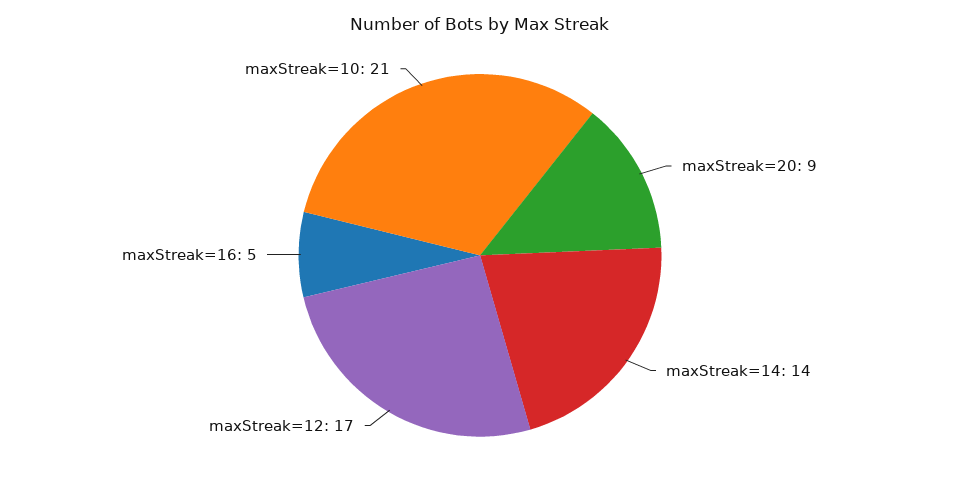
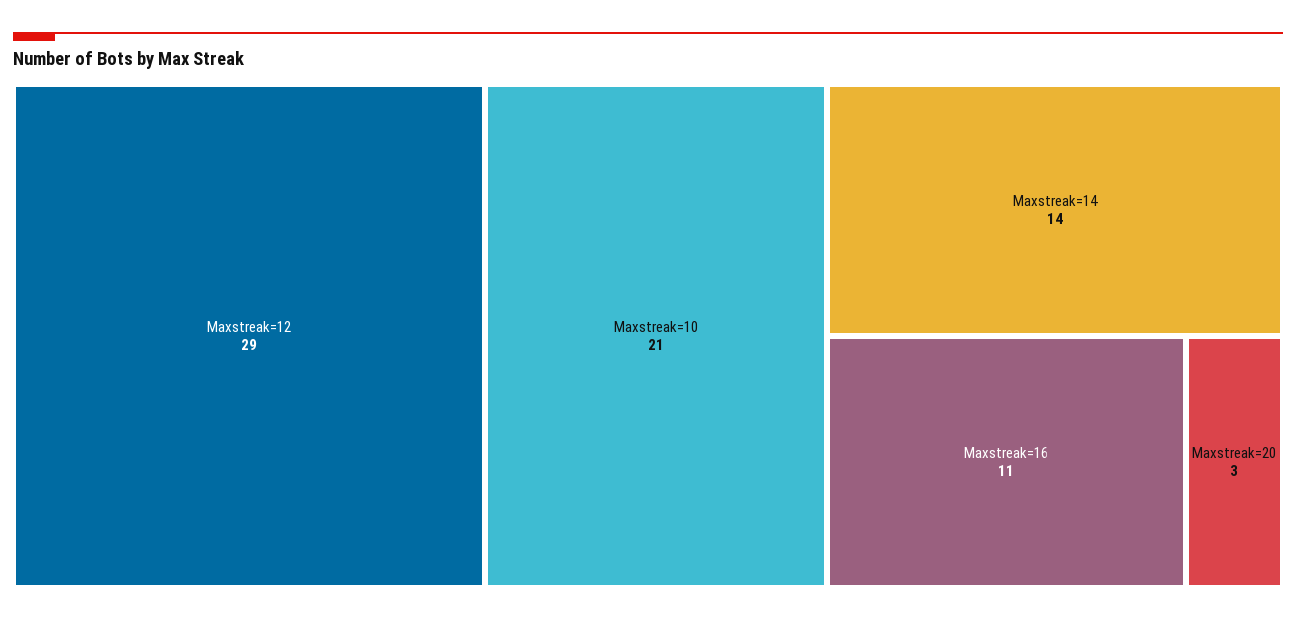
maxStreak=20: 9 -> 3
maxStreak=12: 17 -> 29
maxStreak=16: 5 -> 11

